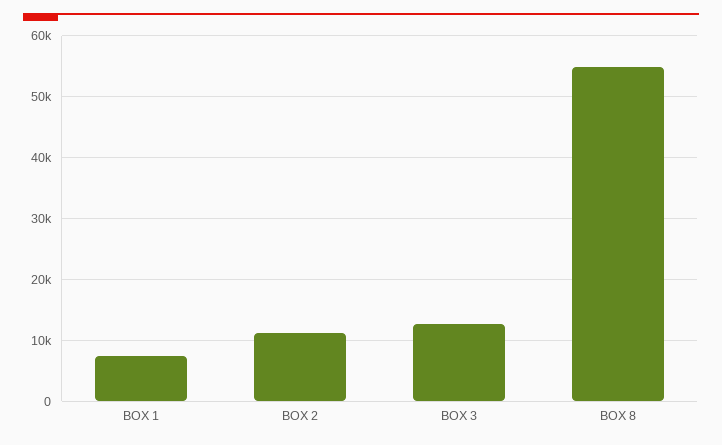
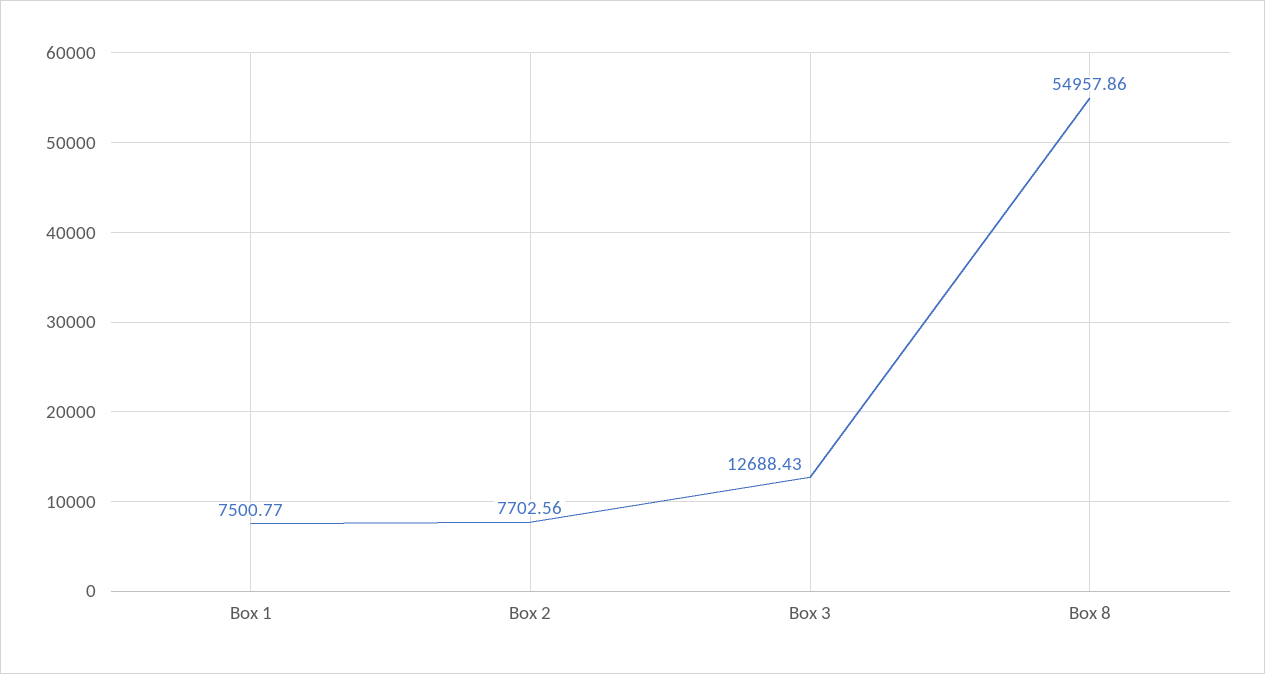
BOX 2: 11000 -> 7702.56

